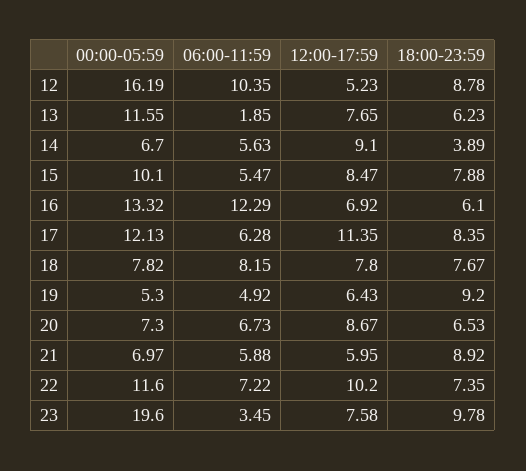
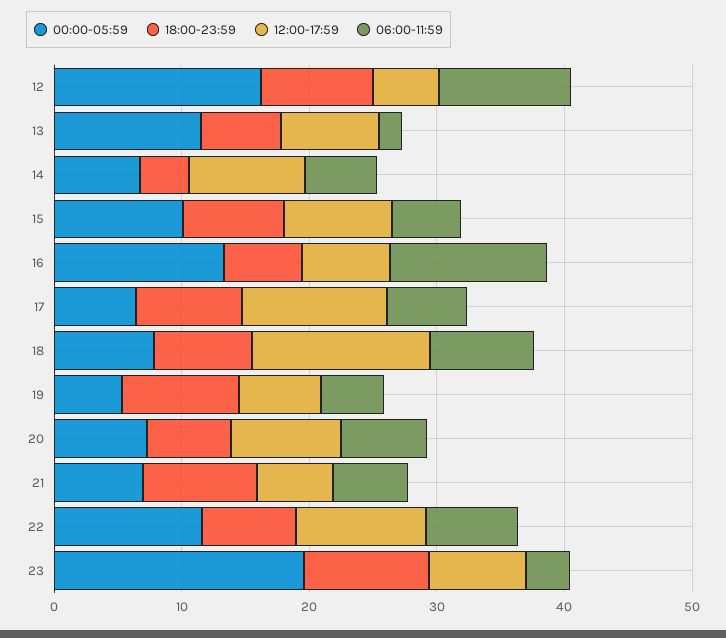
00:00-05:59, 17: 12.13 -> 6
12:00-17:59, 18: 7.8 -> 14

